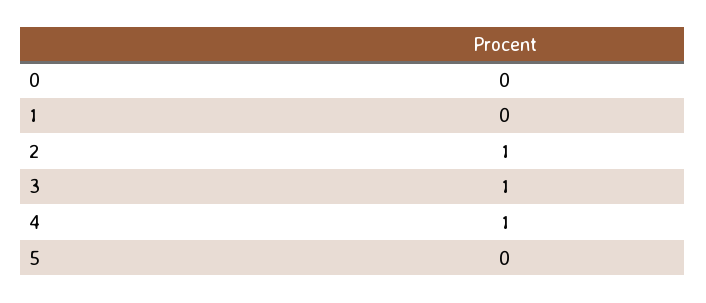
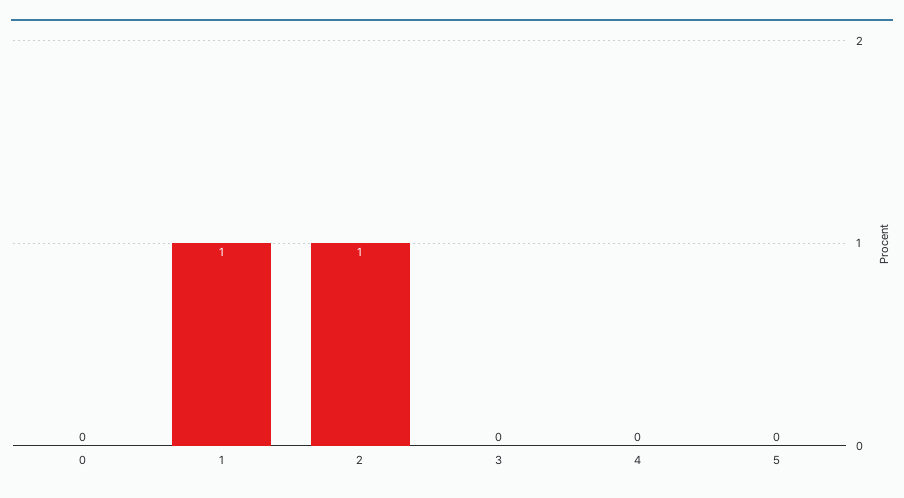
1: 0 -> 1
3: 1 -> 0
4: 1 -> 0

